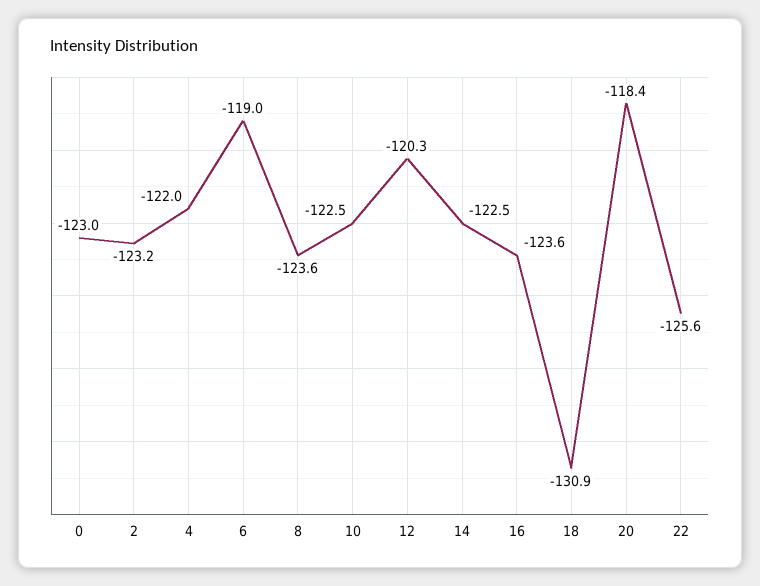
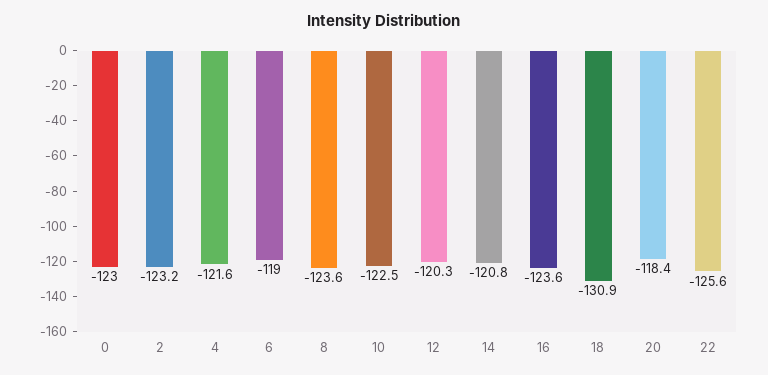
4: -122 -> -121.6
14: -122.5 -> -120.8

